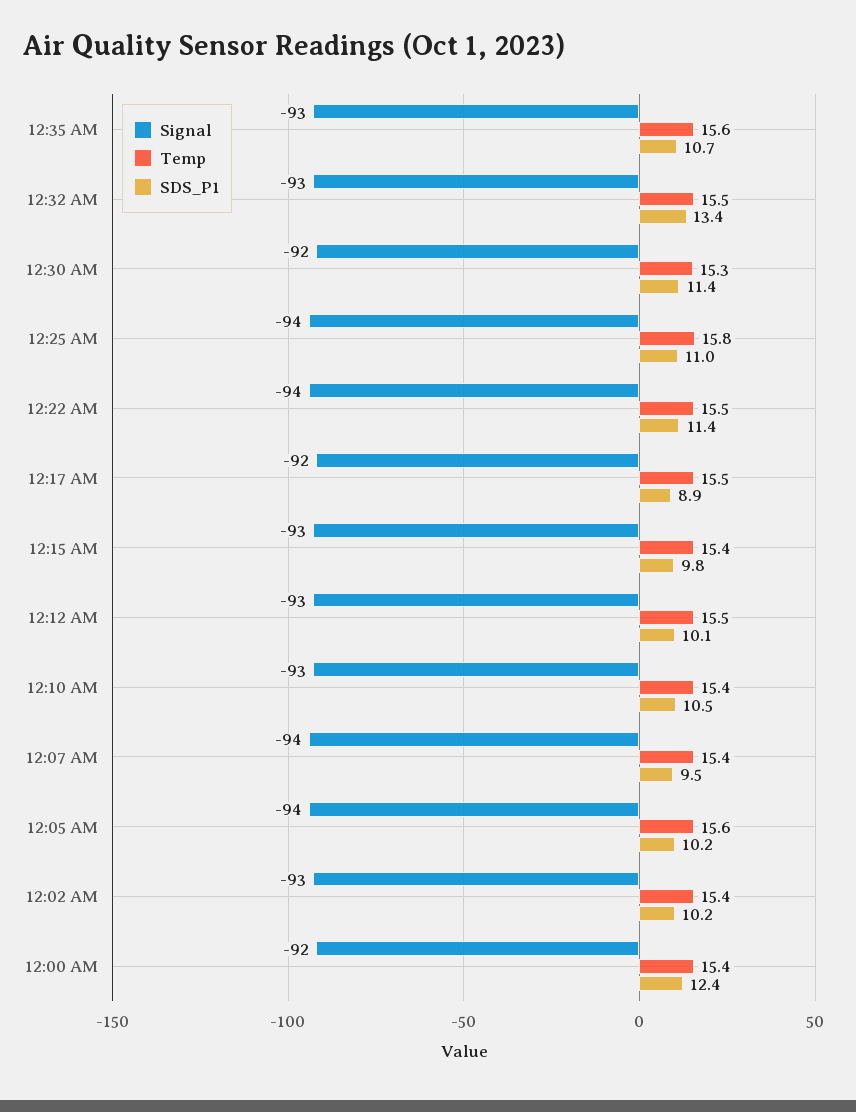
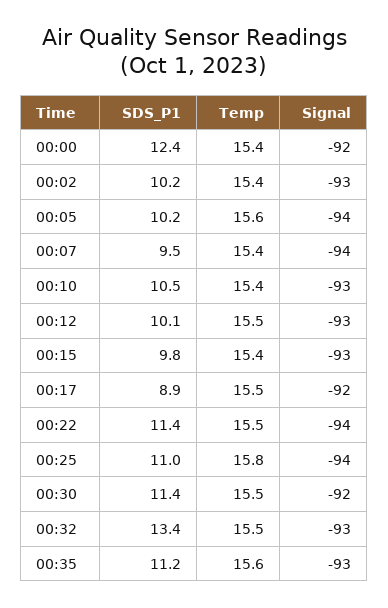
SDS_P1, 12:35 AM: 10.7 -> 11.2
Temp, 12:30 AM: 15.3 -> 15.5

